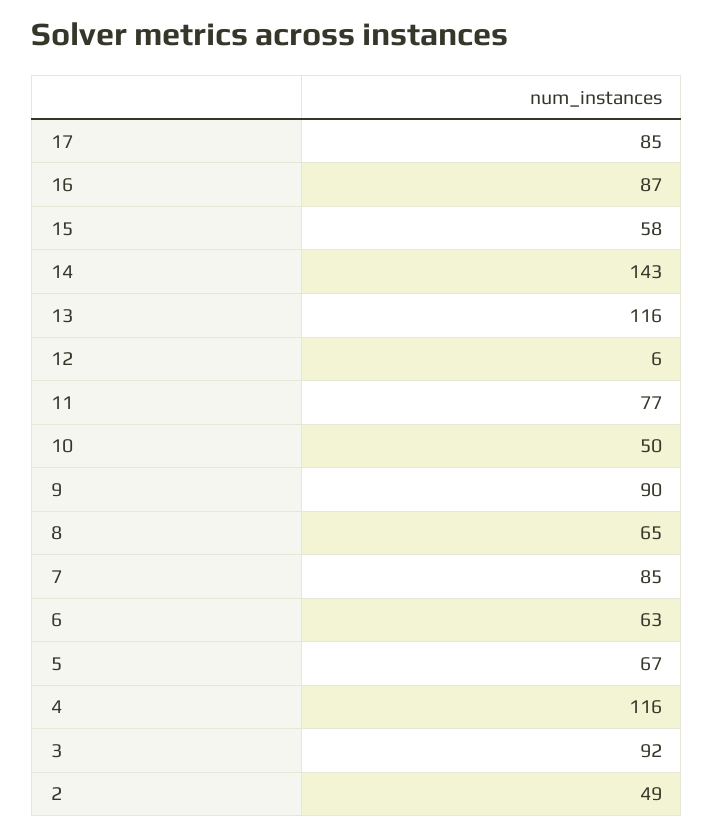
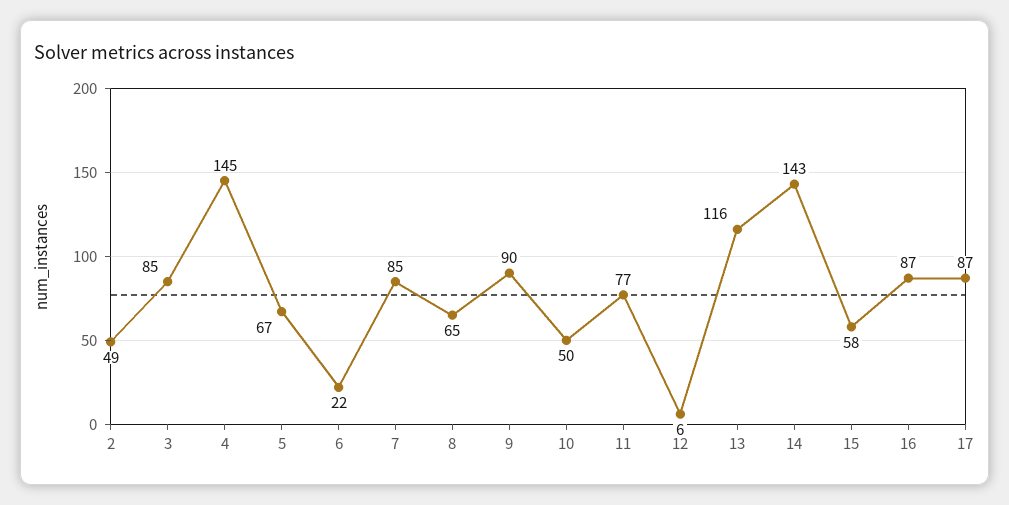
17: 85 -> 87
6: 63 -> 22
4: 116 -> 145
3: 92 -> 85

